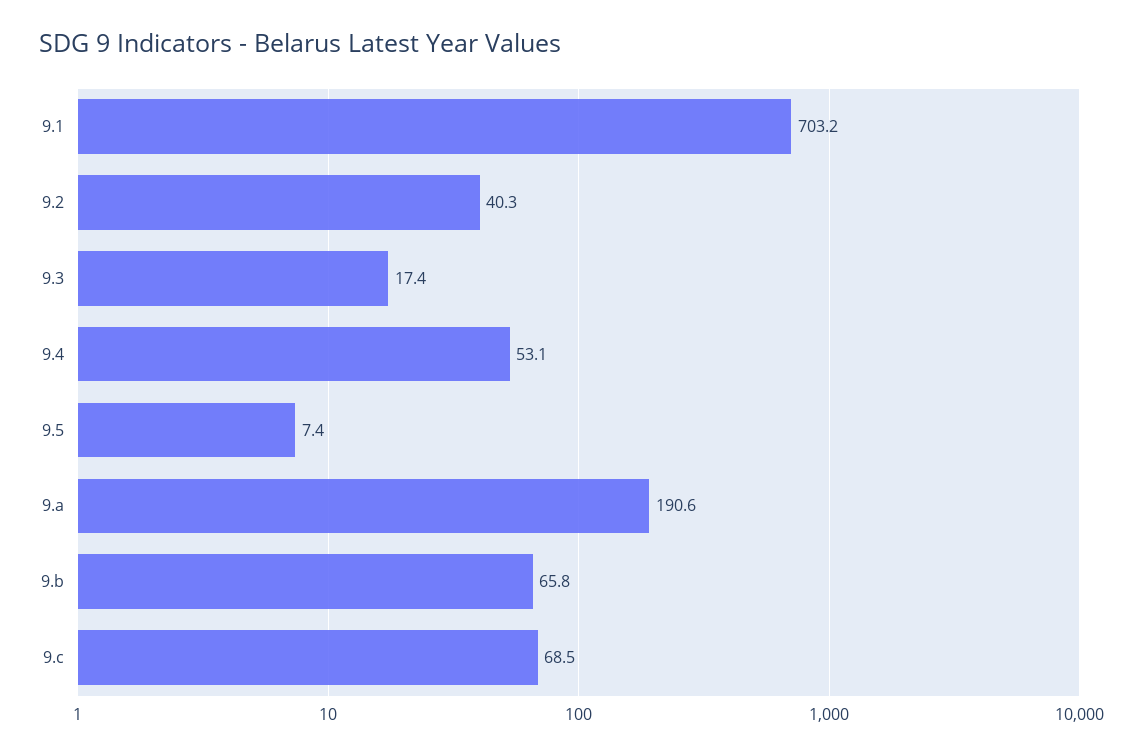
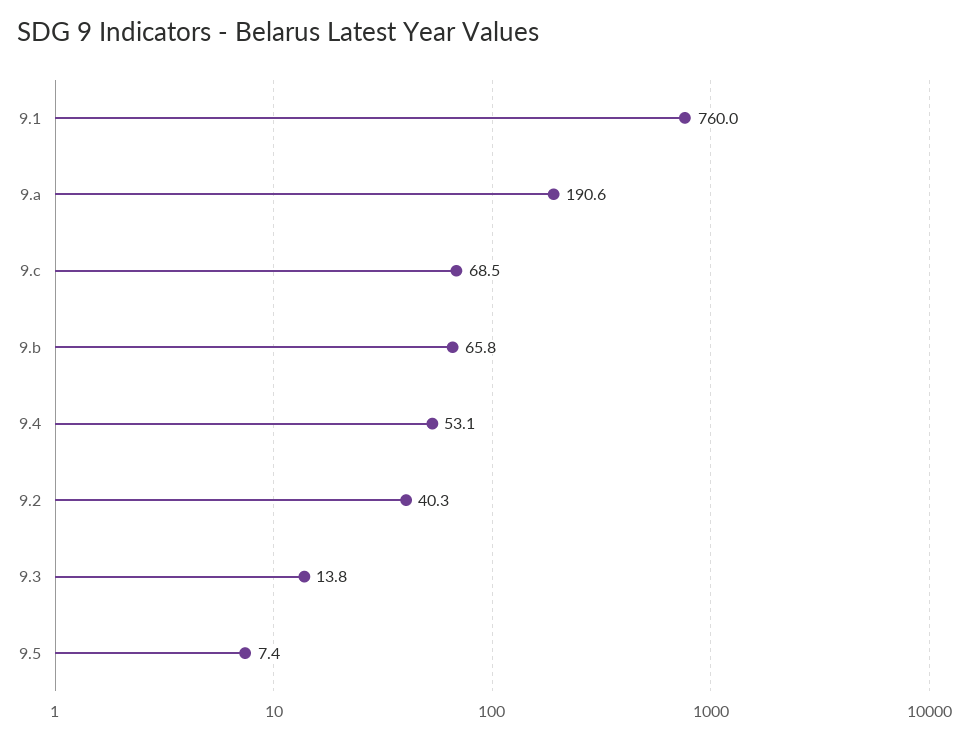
9.1: 703.2 -> 760
9.3: 17.4 -> 13.8

